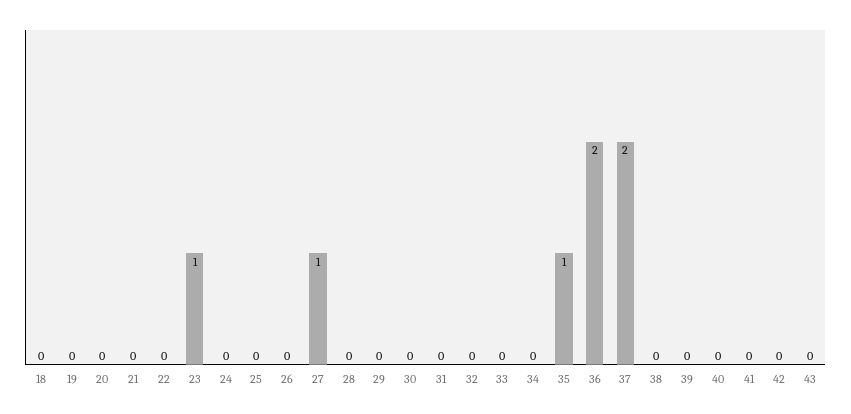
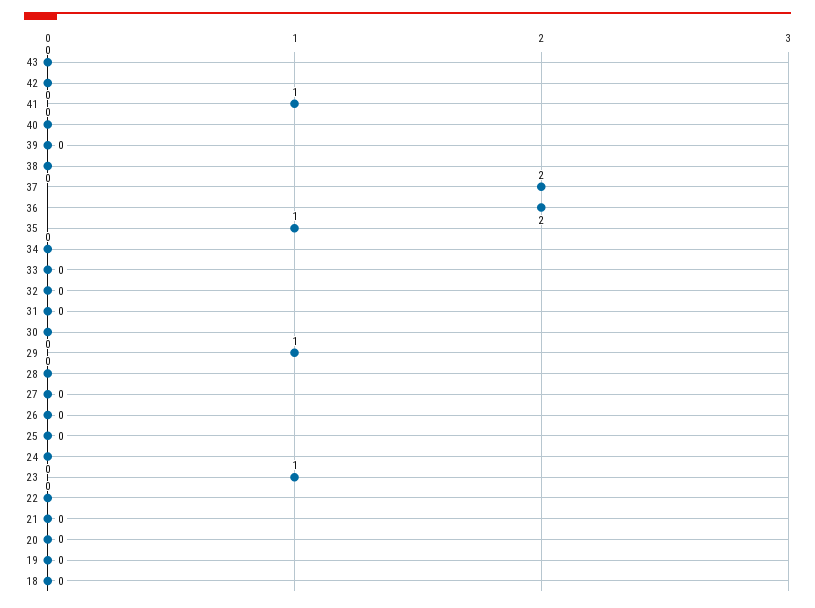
27: 1 -> 0
29: 0 -> 1
41: 0 -> 1

